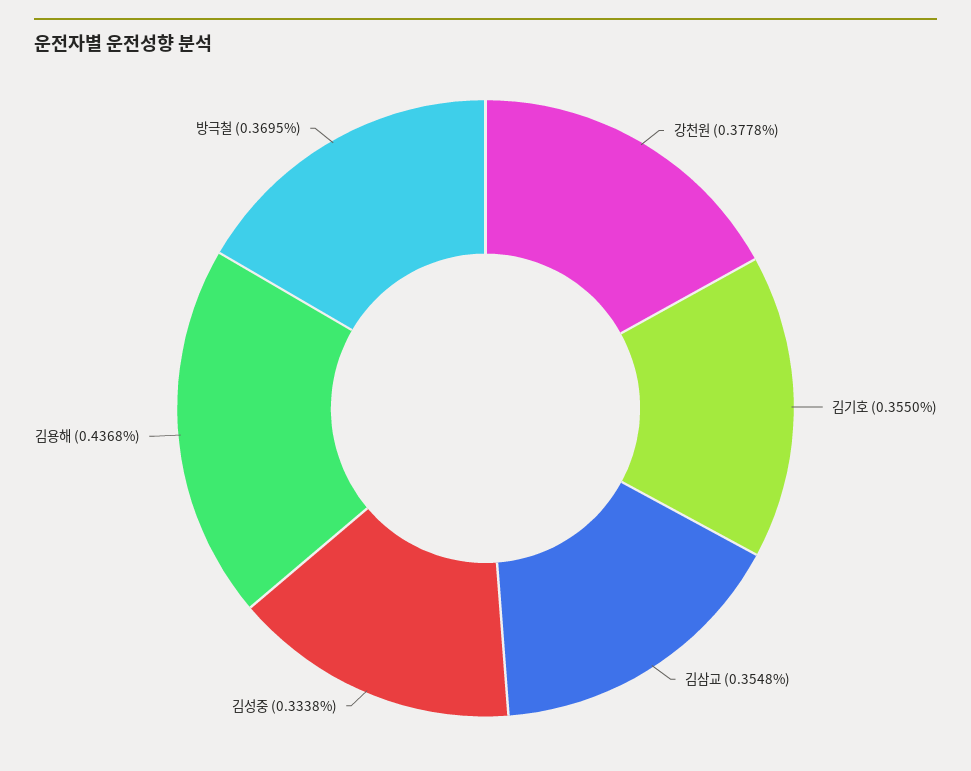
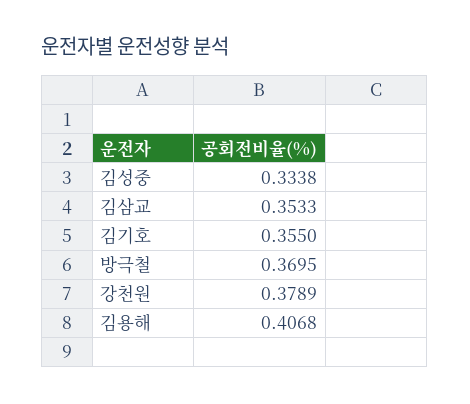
강천원: 0.3778 -> 0.3789
김삼교: 0.3548 -> 0.3533
김용해: 0.4368 -> 0.4068

